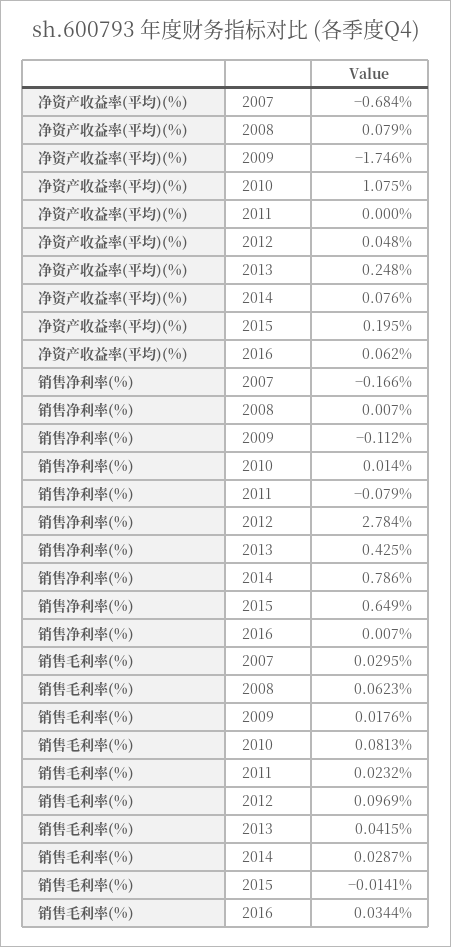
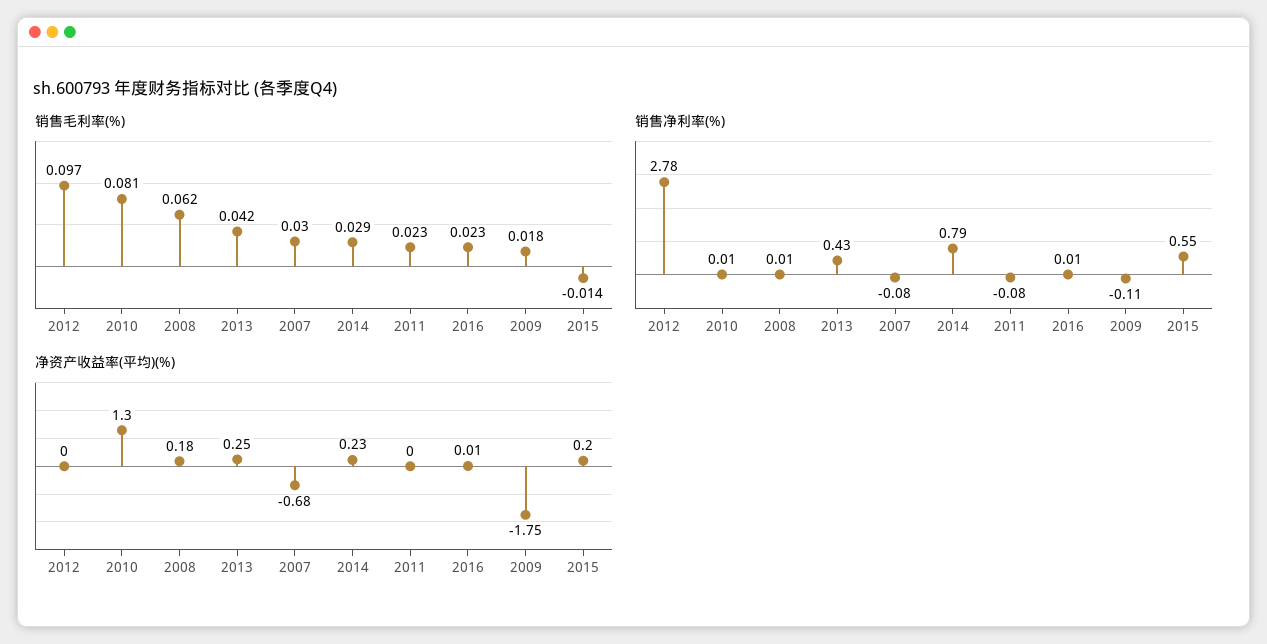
净资产收益率(平均)(%), 2008: 0.079 -> 0.18
净资产收益率(平均)(%), 2010: 1.075 -> 1.3
净资产收益率(平均)(%), 2012: 0.048 -> 0
净资产收益率(平均)(%), 2014: 0.076 -> 0.23
净资产收益率(平均)(%), 2016: 0.062 -> 0.01
销售净利率(%), 2007: -0.166 -> -0.08
销售净利率(%), 2015: 0.649 -> 0.55
销售毛利率(%), 2016: 0.0344 -> 0.023

